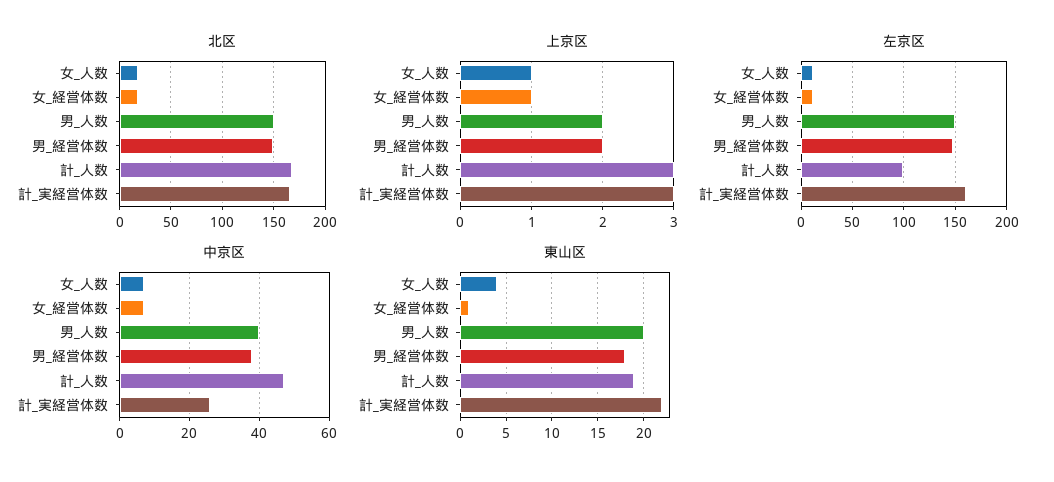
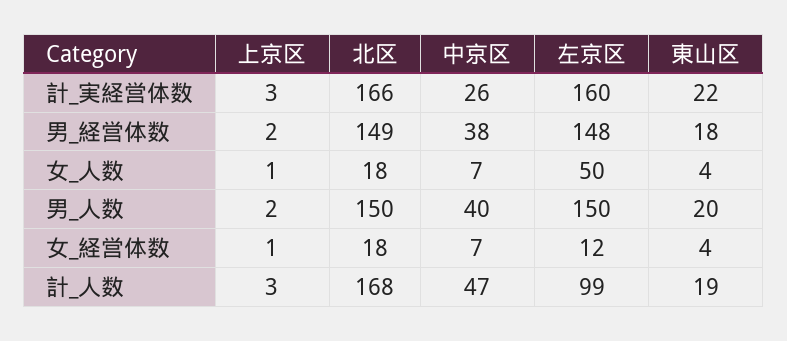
左京区, 女_人数: 10 -> 50
東山区, 女_経営体数: 1 -> 4

